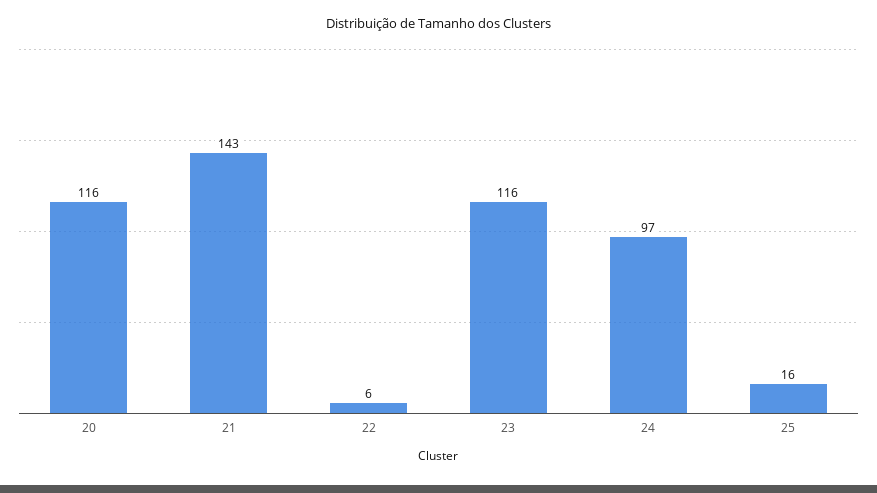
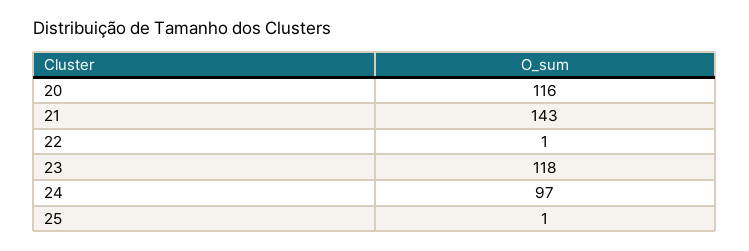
22: 6 -> 1
23: 116 -> 118
25: 16 -> 1

